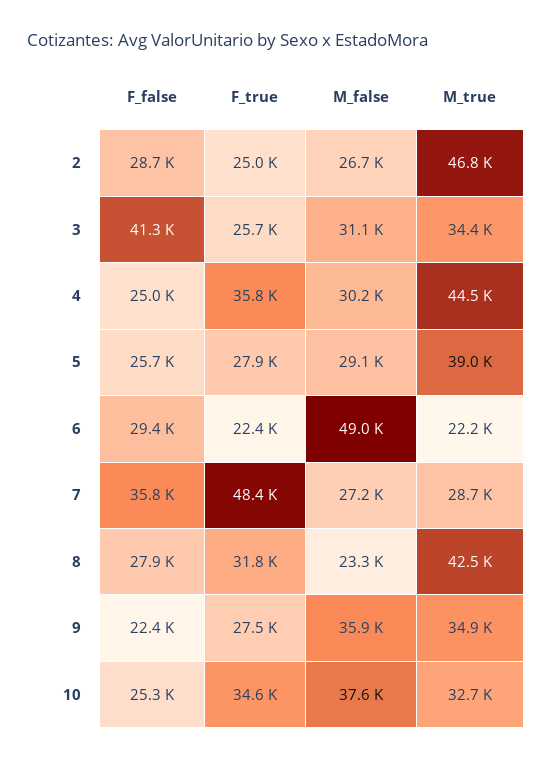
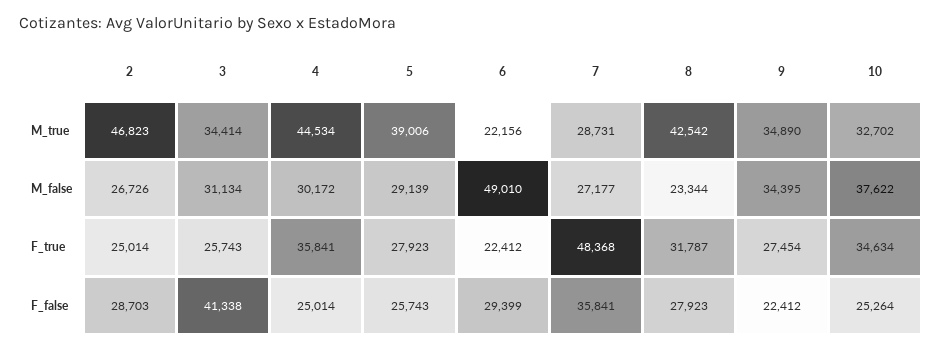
M_false, 9: 35900 -> 34395

